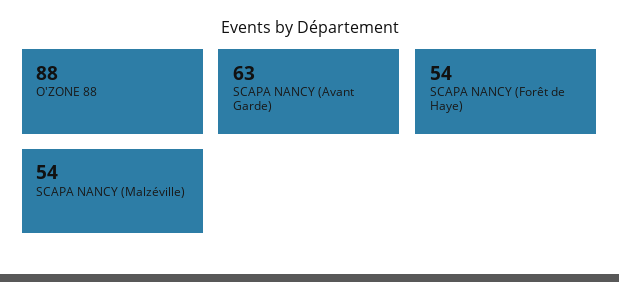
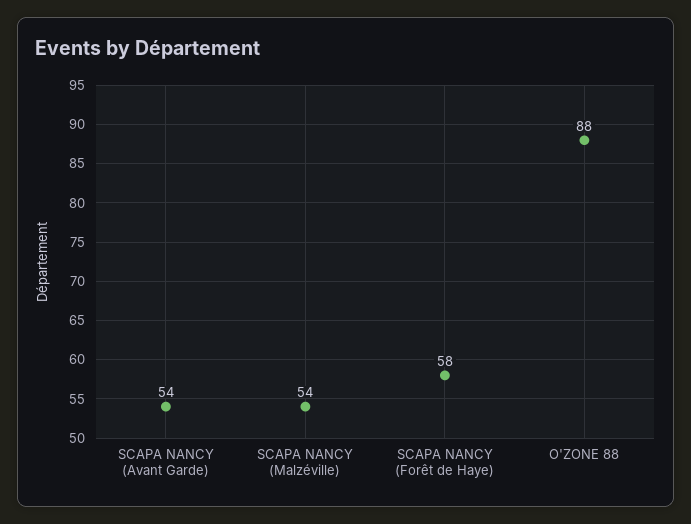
SCAPA NANCY (Avant Garde): 63 -> 54
SCAPA NANCY (Forêt de Haye): 54 -> 58

